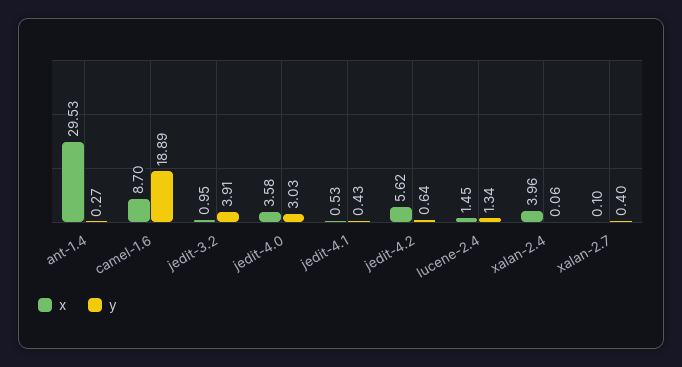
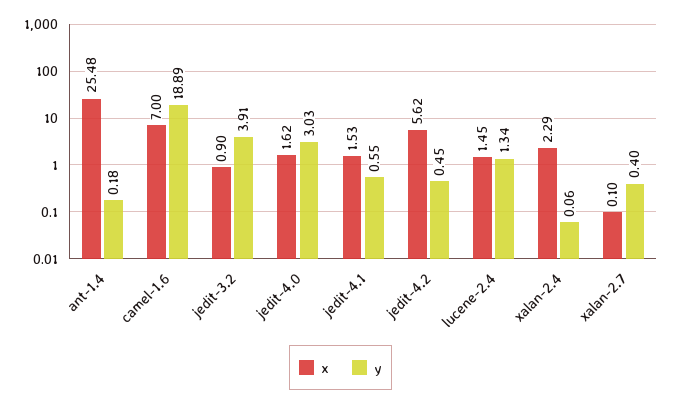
x, ant-1.4: 29.53 -> 25.48
y, ant-1.4: 0.27 -> 0.18
x, camel-1.6: 8.7 -> 7
x, jedit-3.2: 0.95 -> 0.9
x, jedit-4.0: 3.58 -> 1.62
x, jedit-4.1: 0.53 -> 1.53
y, jedit-4.1: 0.43 -> 0.55
y, jedit-4.2: 0.64 -> 0.45
x, xalan-2.4: 3.96 -> 2.29

